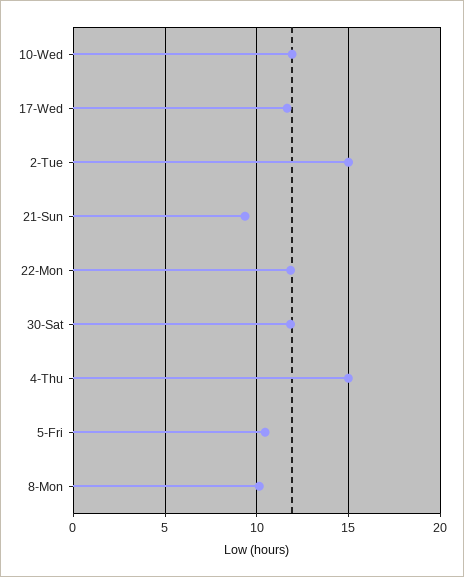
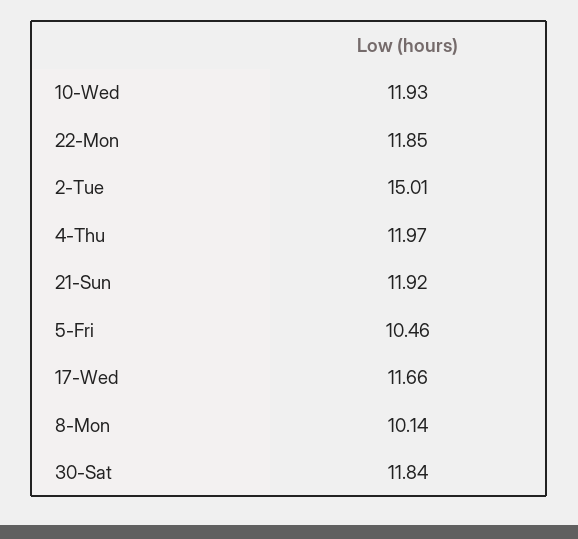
21-Sun: 9.5 -> 11.92
4-Thu: 15 -> 11.97

